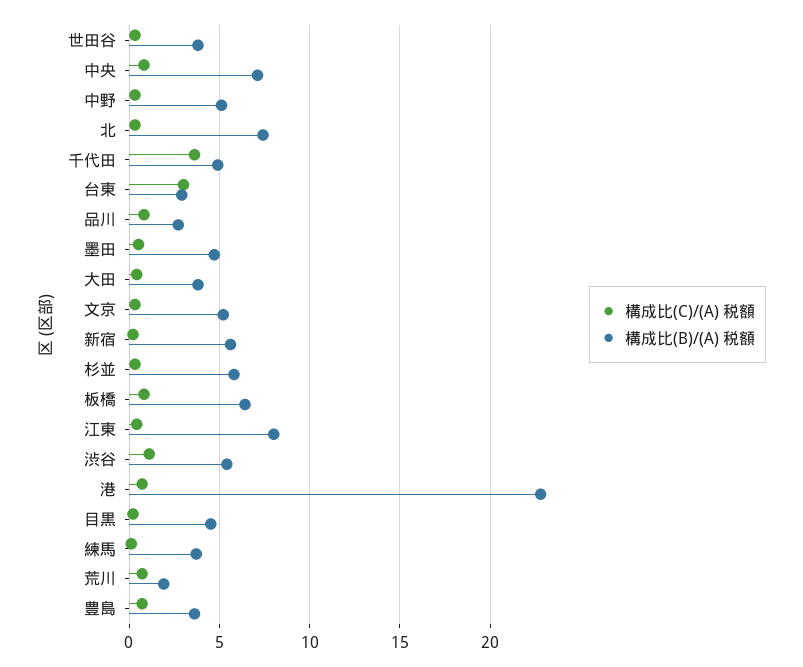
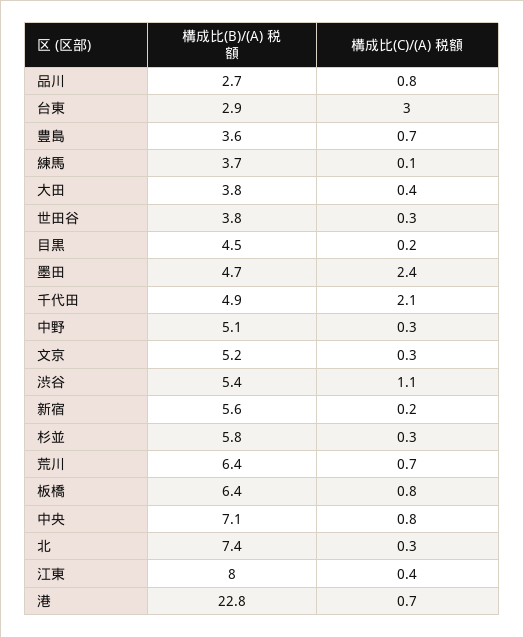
構成比(C)/(A) 税額, 千代田: 3.5 -> 2.1
構成比(C)/(A) 税額, 墨田: 0.5 -> 2.4
構成比(B)/(A) 税額, 荒川: 2 -> 6.4

